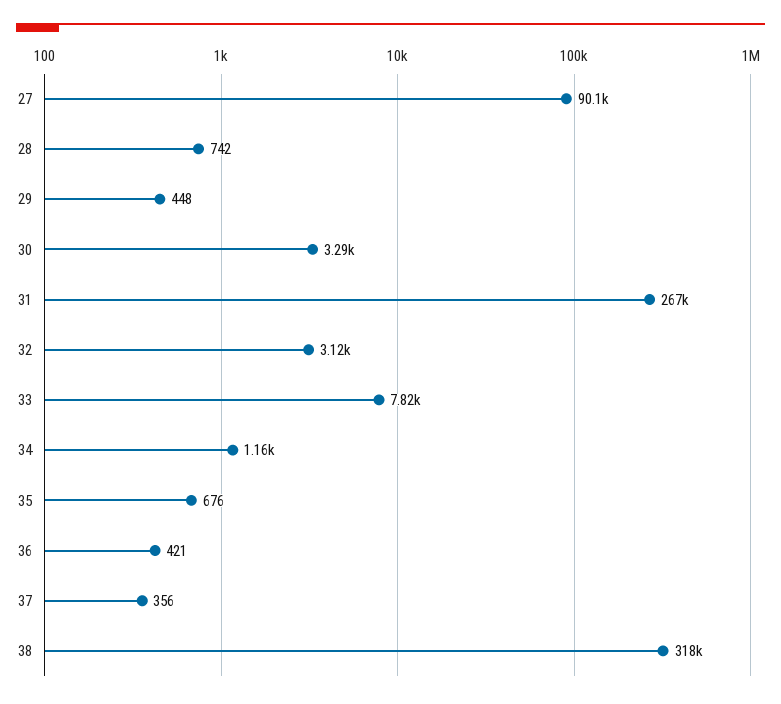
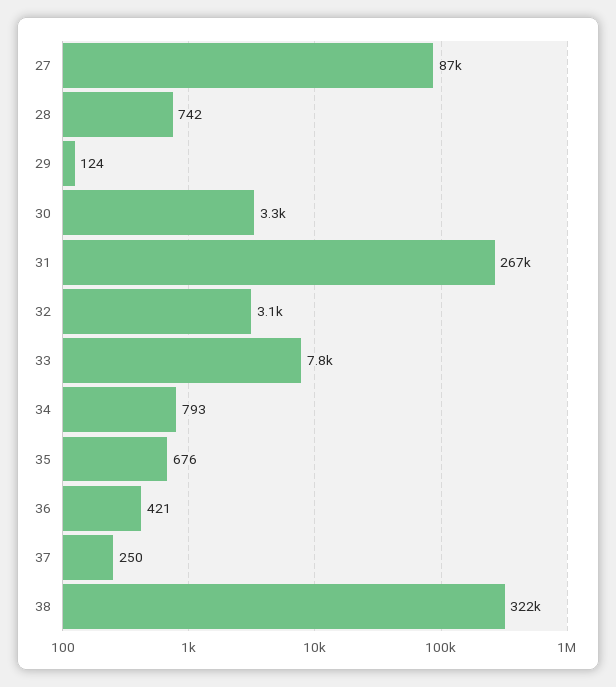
27: 90100 -> 87000
29: 448 -> 124
34: 1160 -> 793
37: 356 -> 250
38: 318000 -> 322000

